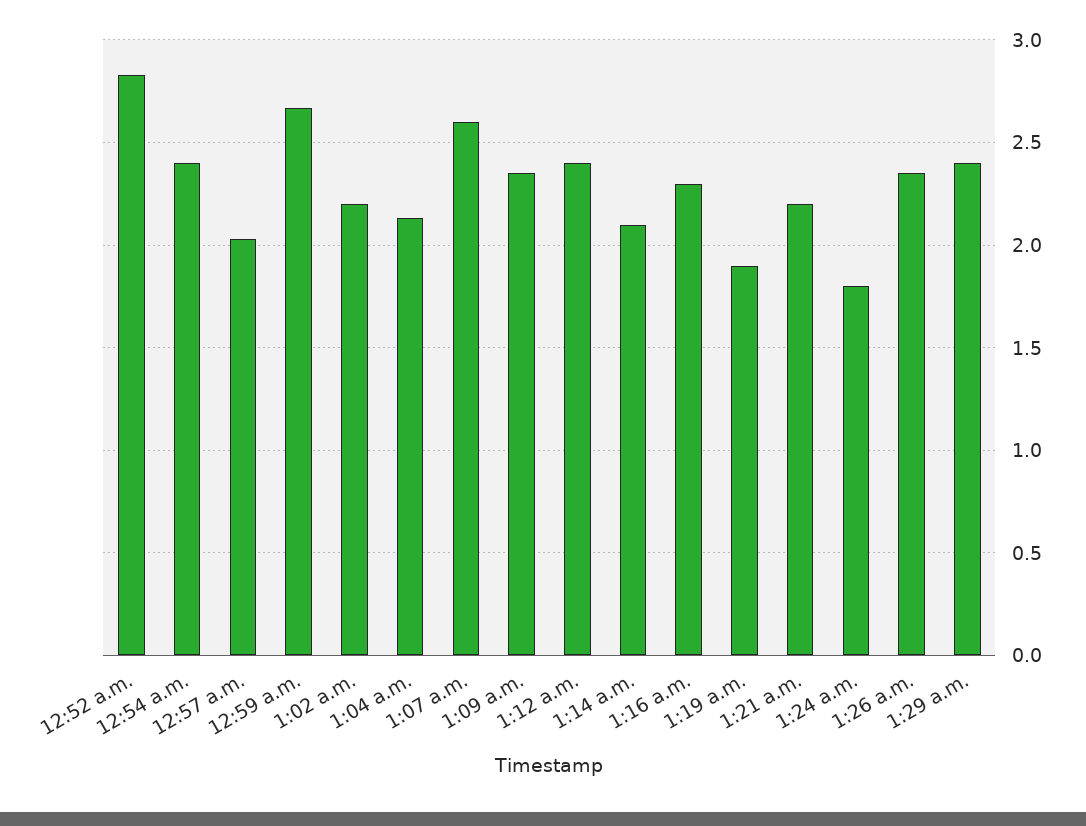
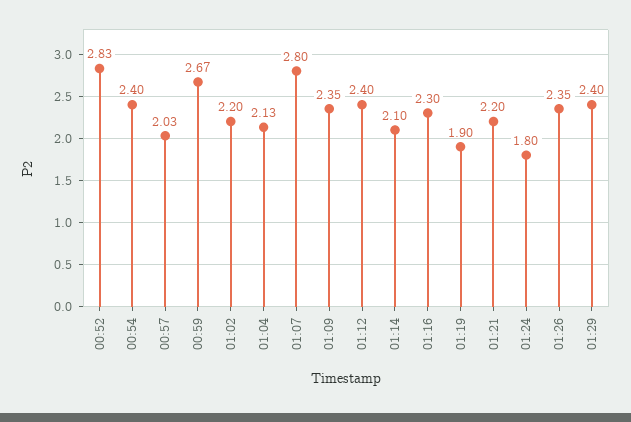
1:07 a.m.: 2.6 -> 2.8

